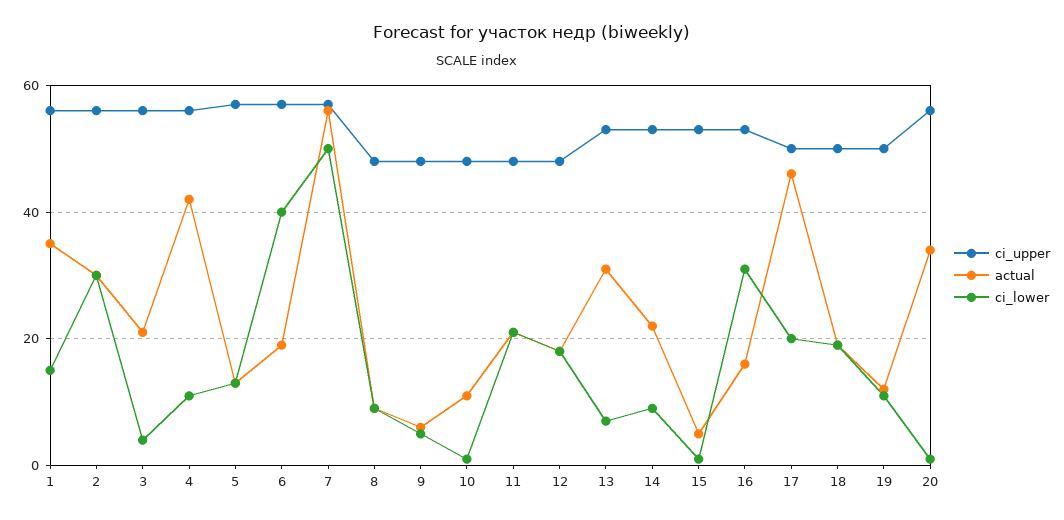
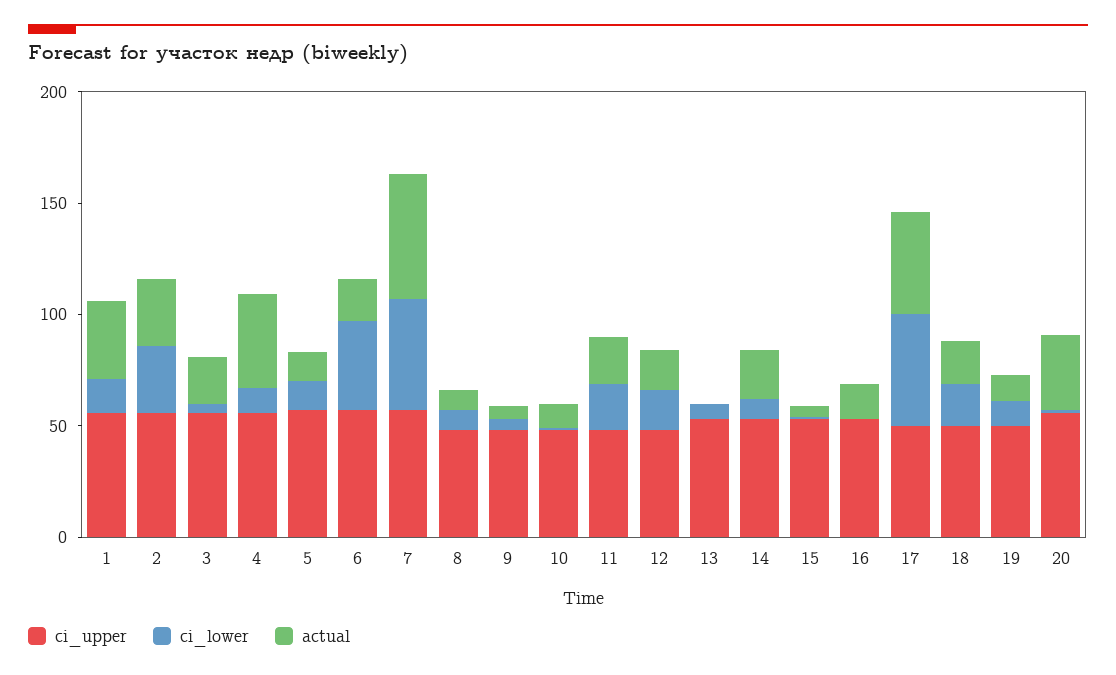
actual, 13: 30 -> 0
ci_lower, 16: 30 -> 0
ci_lower, 17: 20 -> 50

